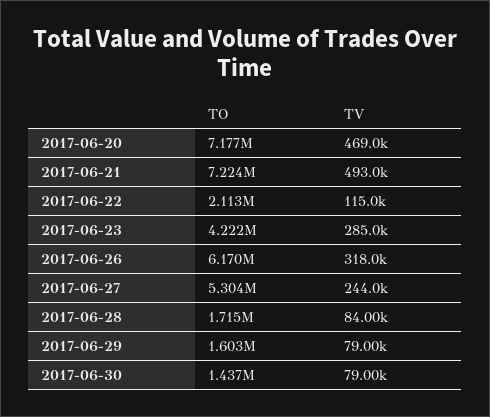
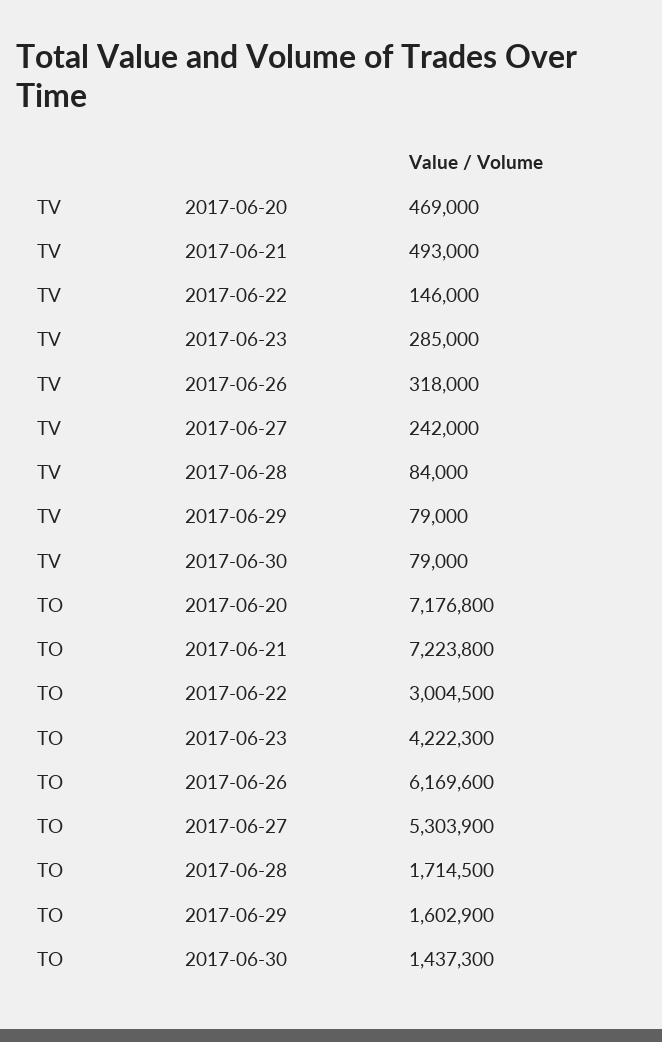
TO, 2017-06-22: 2113000 -> 3004500
TV, 2017-06-22: 115000 -> 146000
TV, 2017-06-27: 244000 -> 242000

